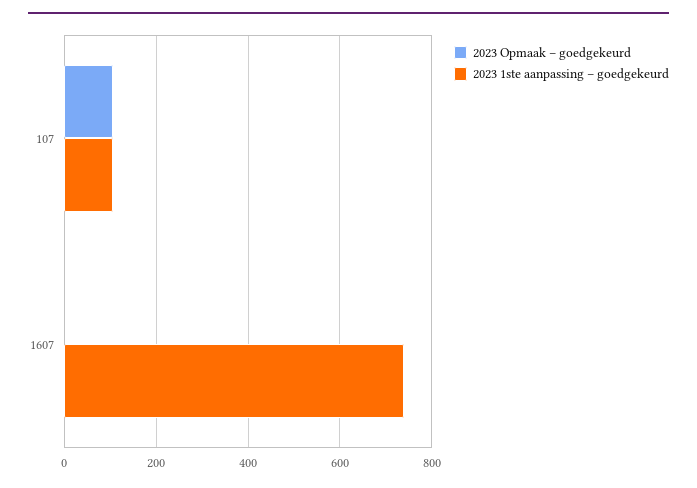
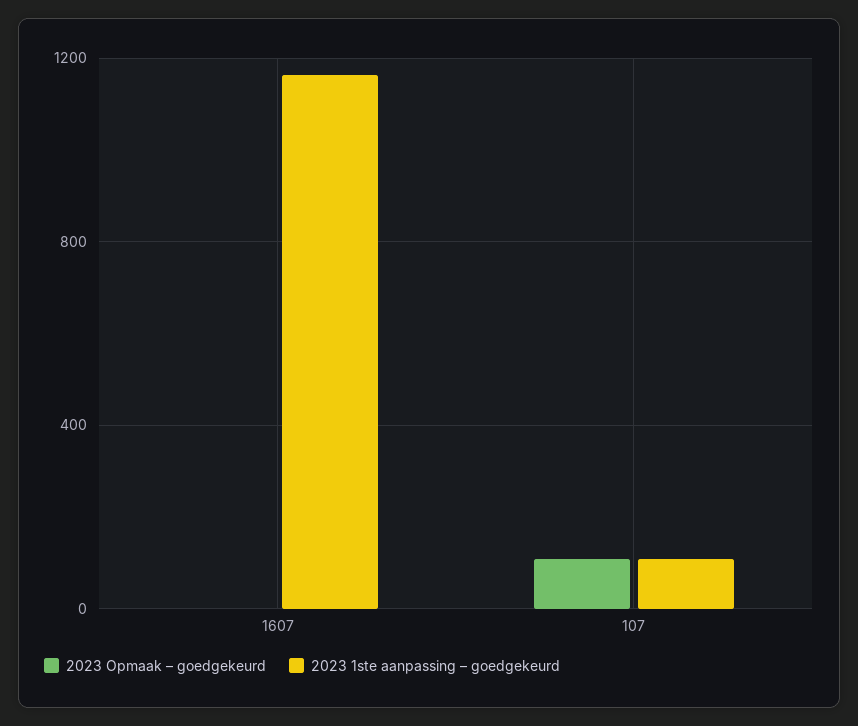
2023 1ste aanpassing – goedgekeurd, 1607: 740 -> 1150

